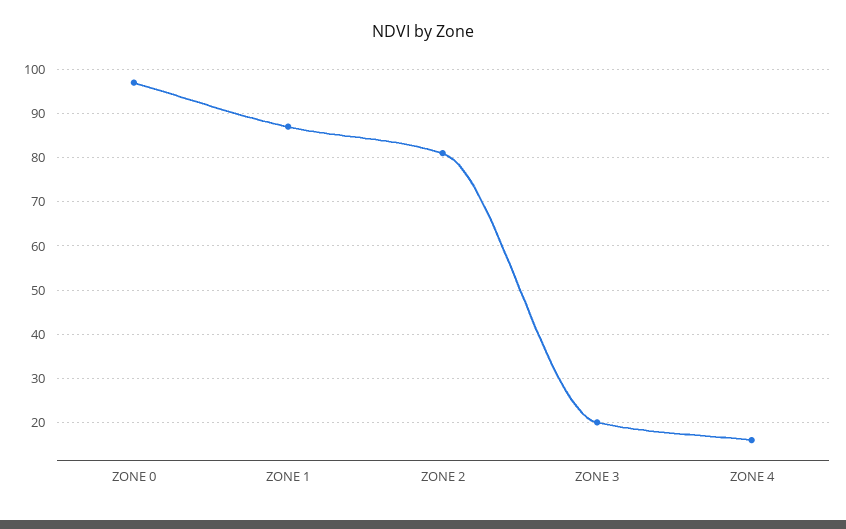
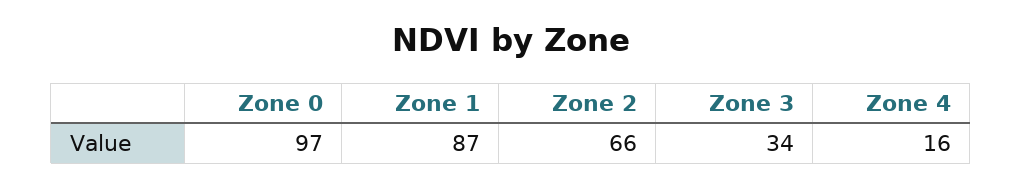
ZONE 2: 80 -> 66
ZONE 3: 20 -> 34

